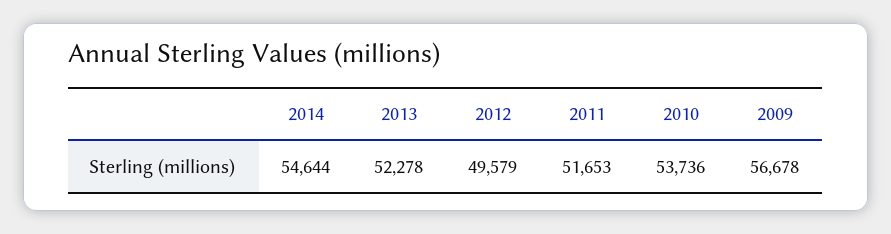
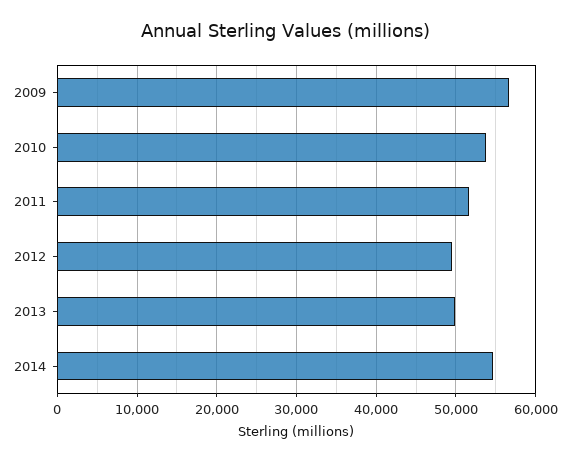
2013: 52278 -> 50000

